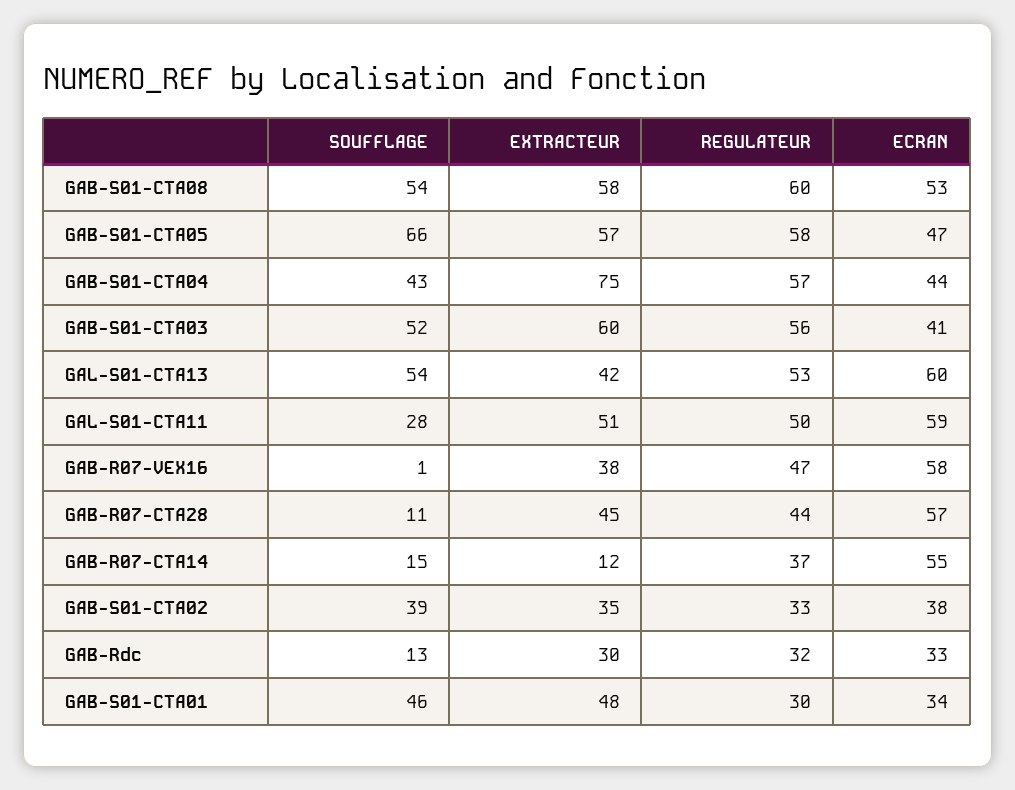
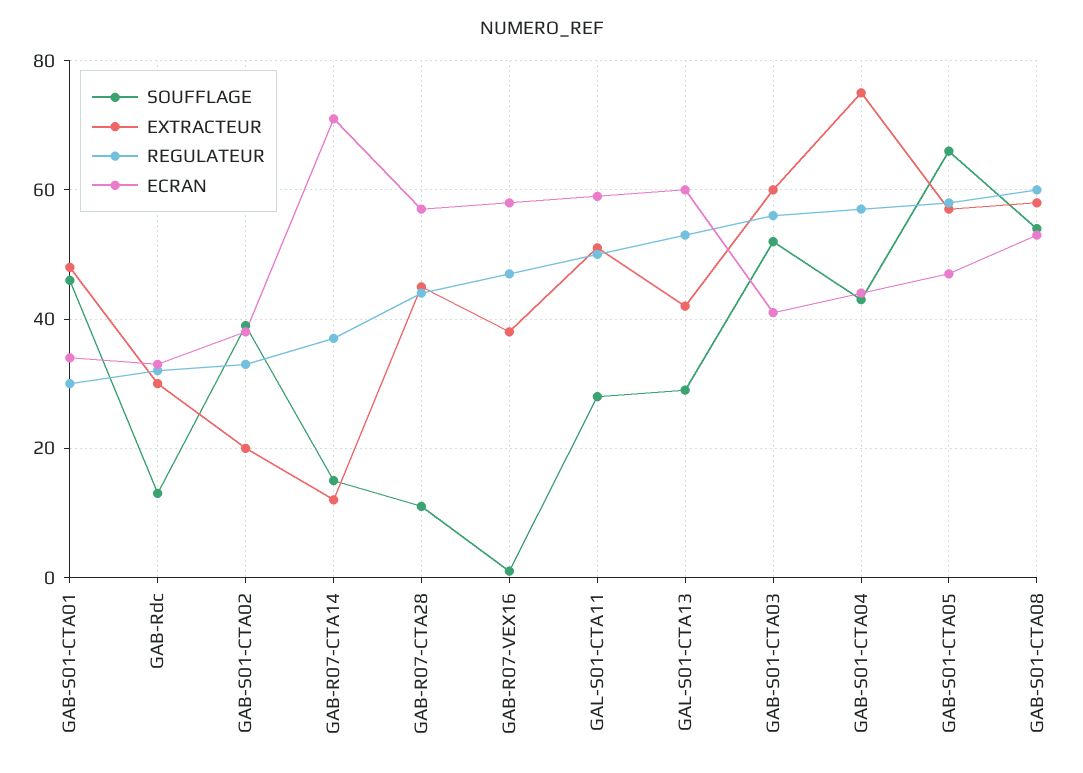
SOUFFLAGE, GAL-S01-CTA13: 54 -> 30
ECRAN, GAB-R07-CTA14: 55 -> 70
EXTRACTEUR, GAB-S01-CTA02: 35 -> 20

